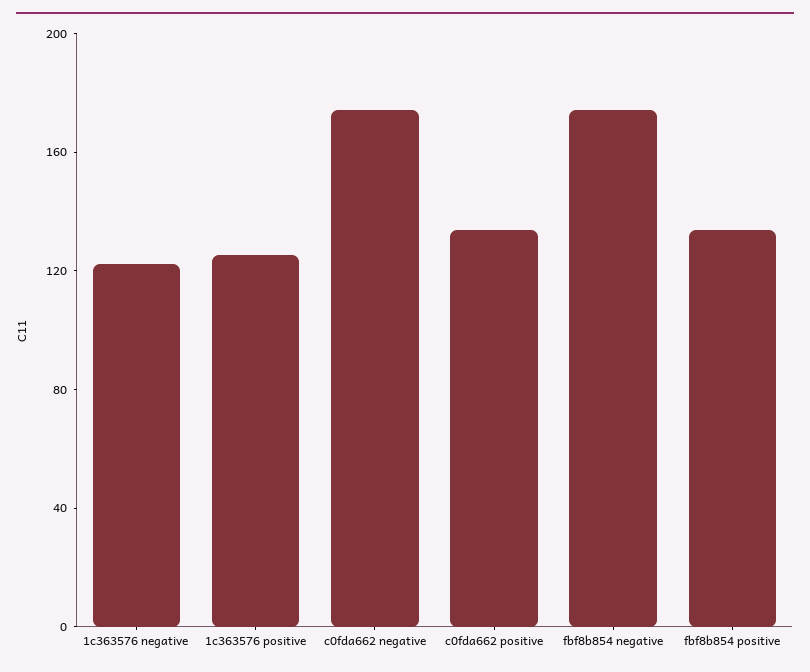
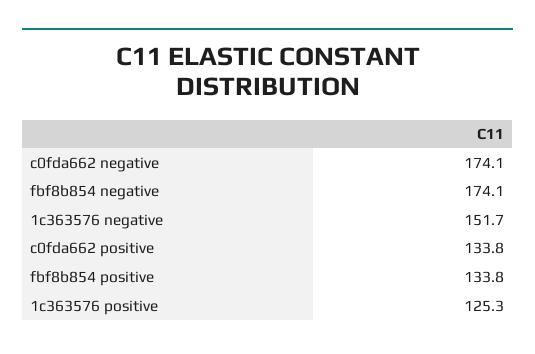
1c363576 negative: 120 -> 151.7

